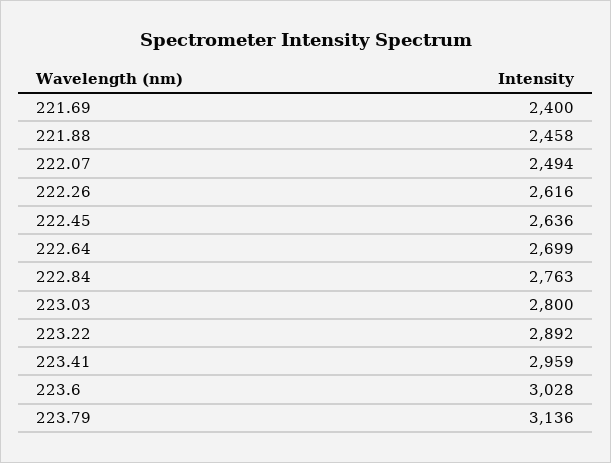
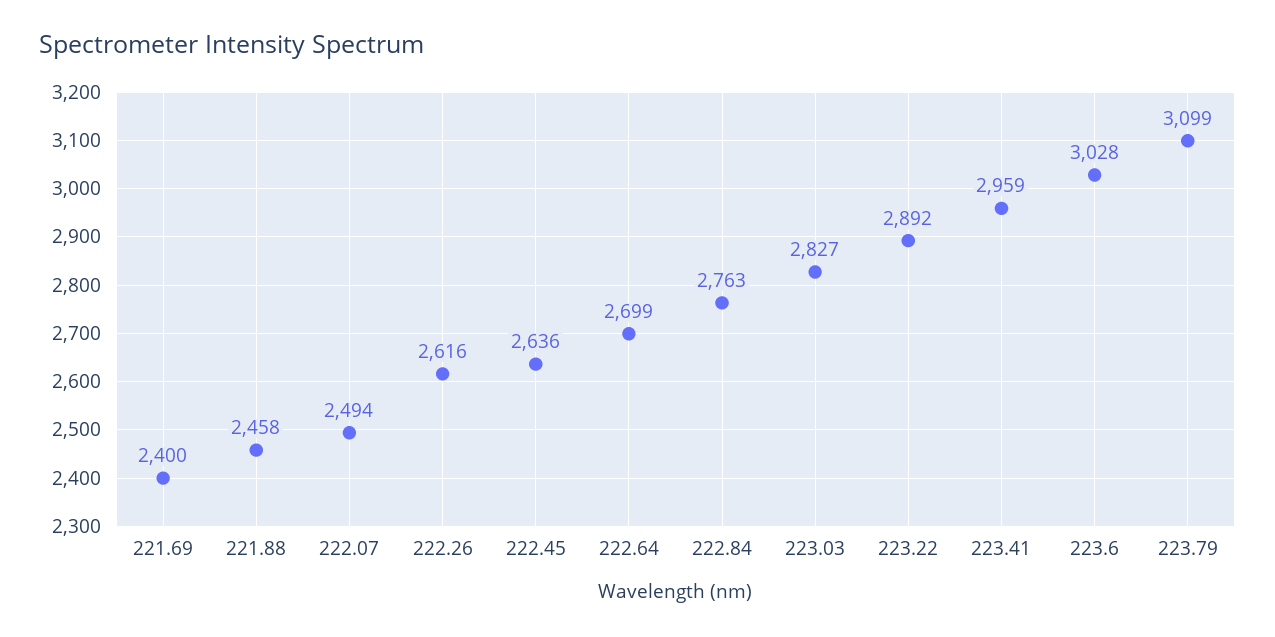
223.03: 2800 -> 2827
223.79: 3136 -> 3099

